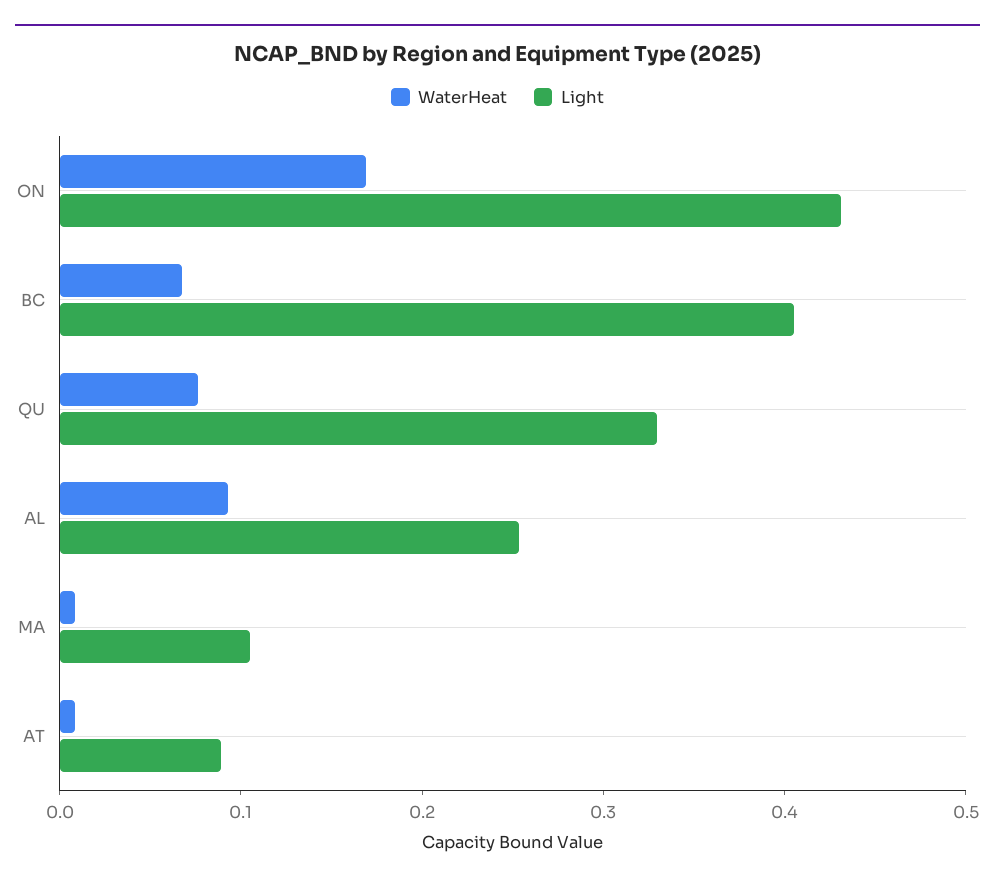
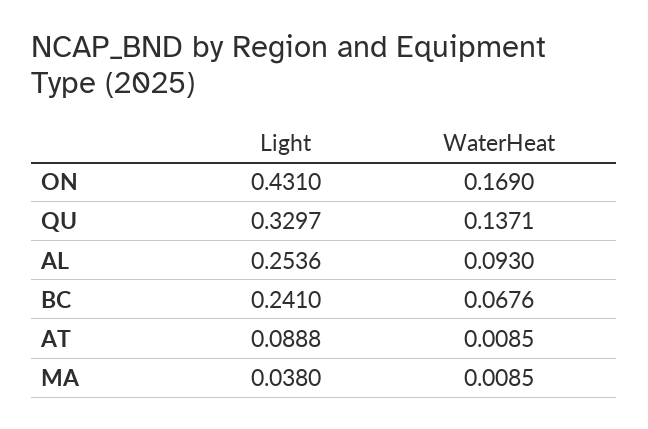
Light, BC: 0.4 -> 0.241
WaterHeat, QU: 0.08 -> 0.1371
Light, MA: 0.1 -> 0.038

